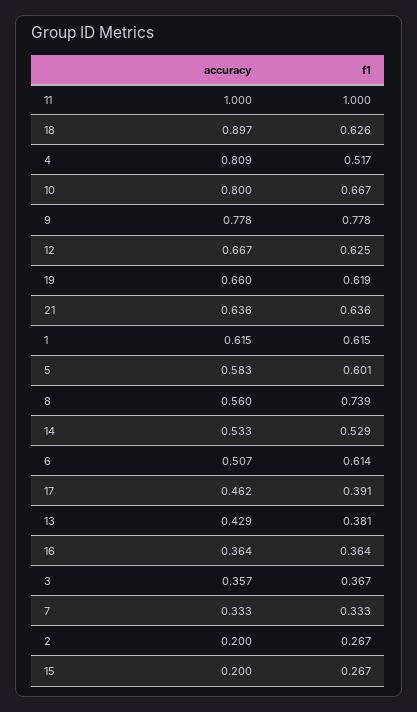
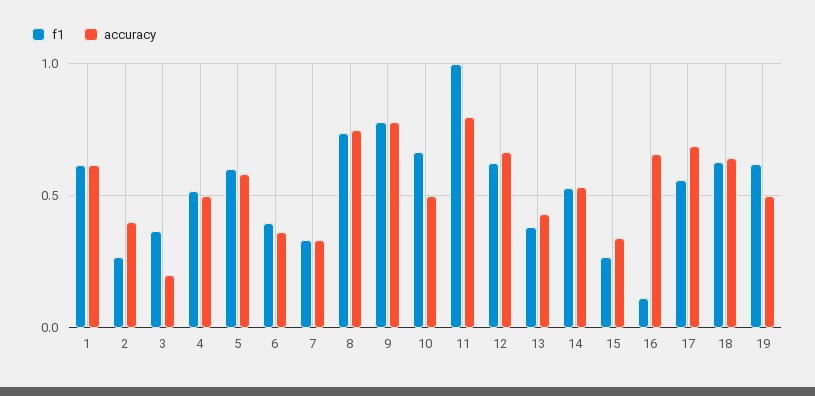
accuracy, 11: 1 -> 0.8
accuracy, 18: 0.897 -> 0.65
accuracy, 4: 0.809 -> 0.5
accuracy, 10: 0.8 -> 0.5
accuracy, 19: 0.66 -> 0.5
accuracy, 21: 0.636 -> none
f1, 21: 0.636 -> none
accuracy, 8: 0.56 -> 0.75
accuracy, 6: 0.507 -> 0.35
f1, 6: 0.614 -> 0.4
accuracy, 17: 0.462 -> 0.7
f1, 17: 0.391 -> 0.55
accuracy, 16: 0.364 -> 0.65
f1, 16: 0.364 -> 0.1
accuracy, 3: 0.357 -> 0.2
accuracy, 2: 0.2 -> 0.4
accuracy, 15: 0.2 -> 0.35

